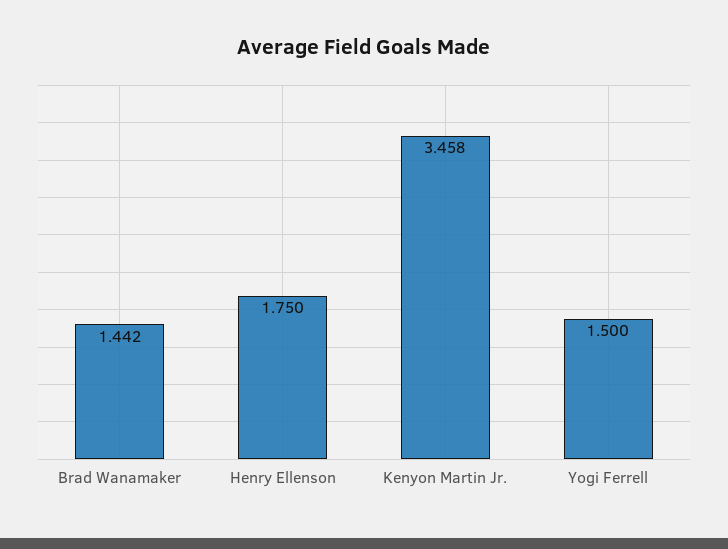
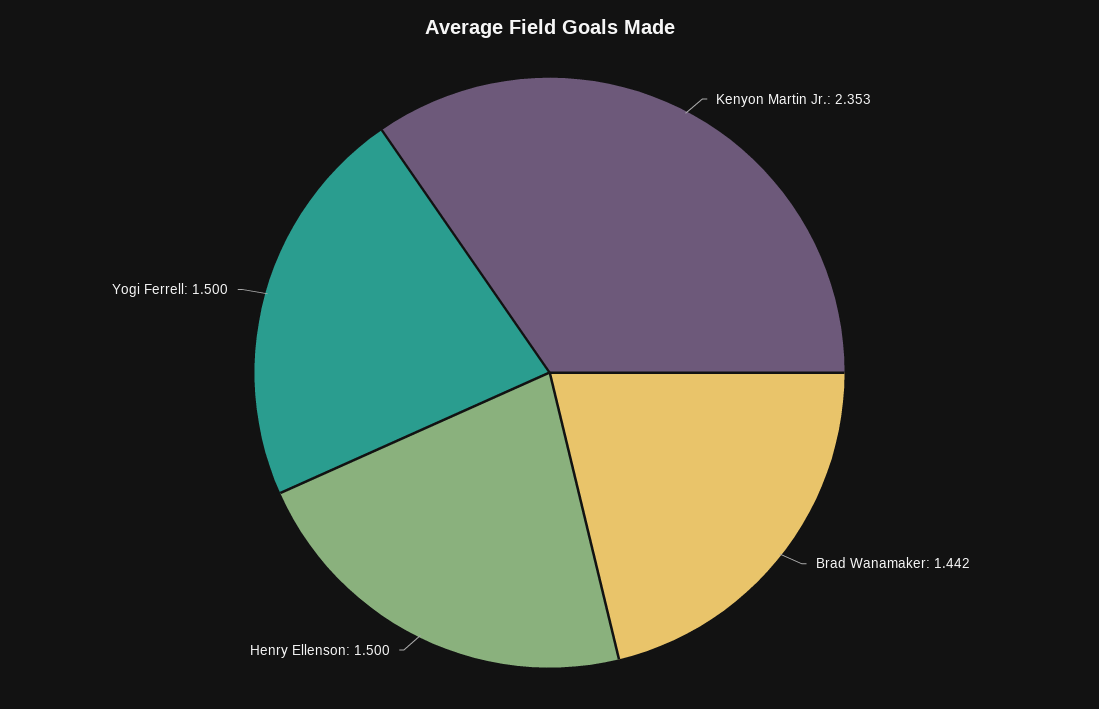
Henry Ellenson: 1.75 -> 1.5
Kenyon Martin Jr.: 3.458 -> 2.353

